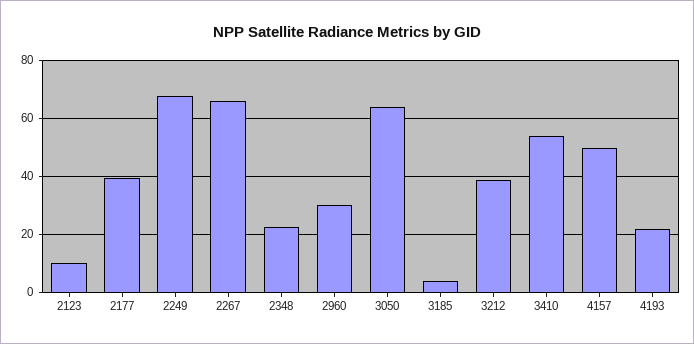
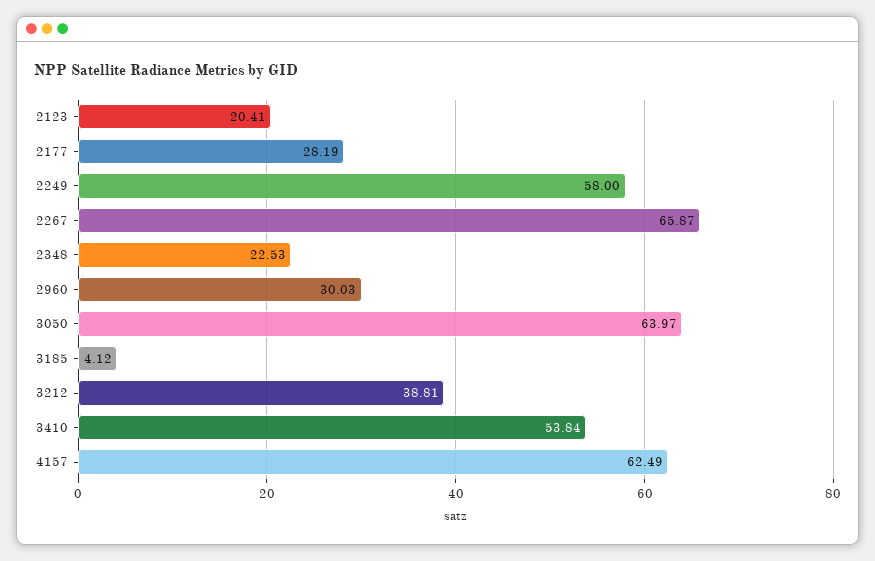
2123: 10 -> 20.41
2177: 40 -> 28.19
2249: 67.5 -> 58
4157: 50 -> 62.49
4193: 22.5 -> none

